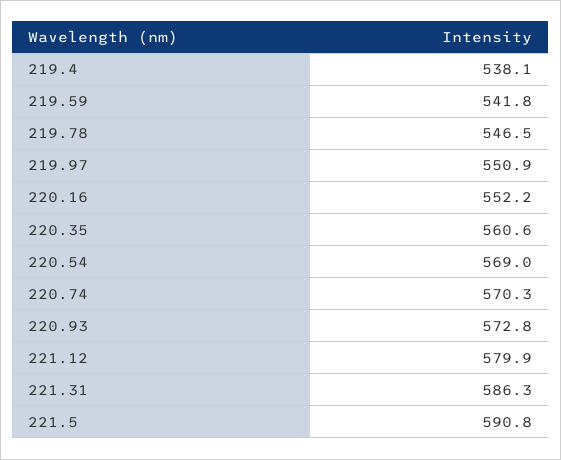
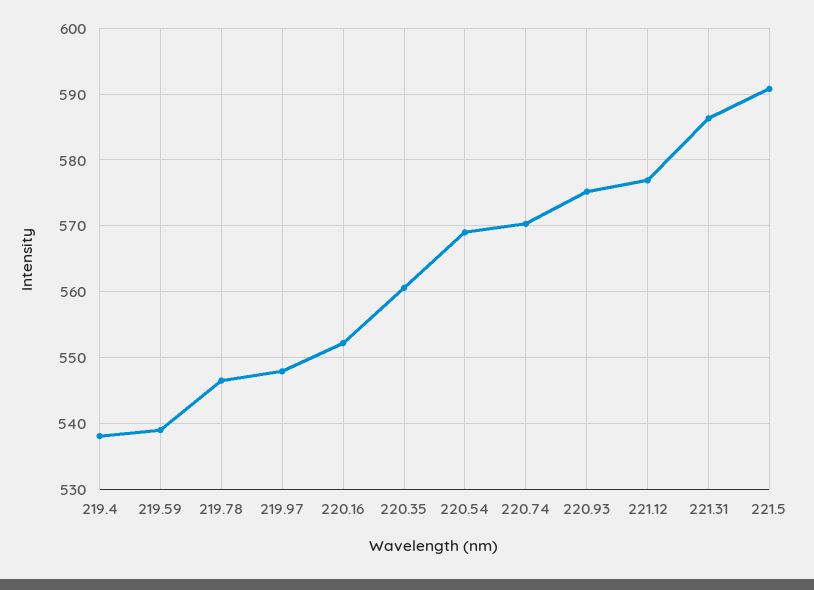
219.59: 541.8 -> 539
219.97: 550.9 -> 548
220.93: 572.8 -> 575
221.12: 579.9 -> 577

